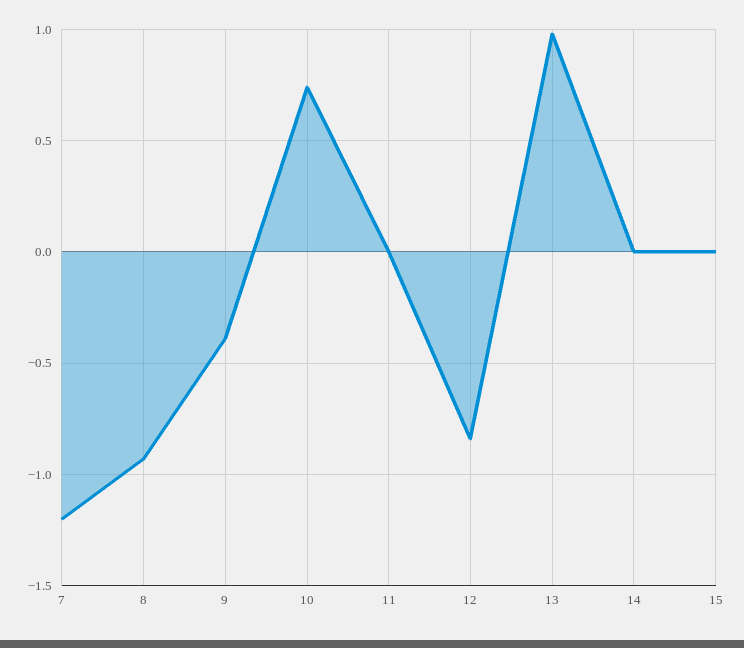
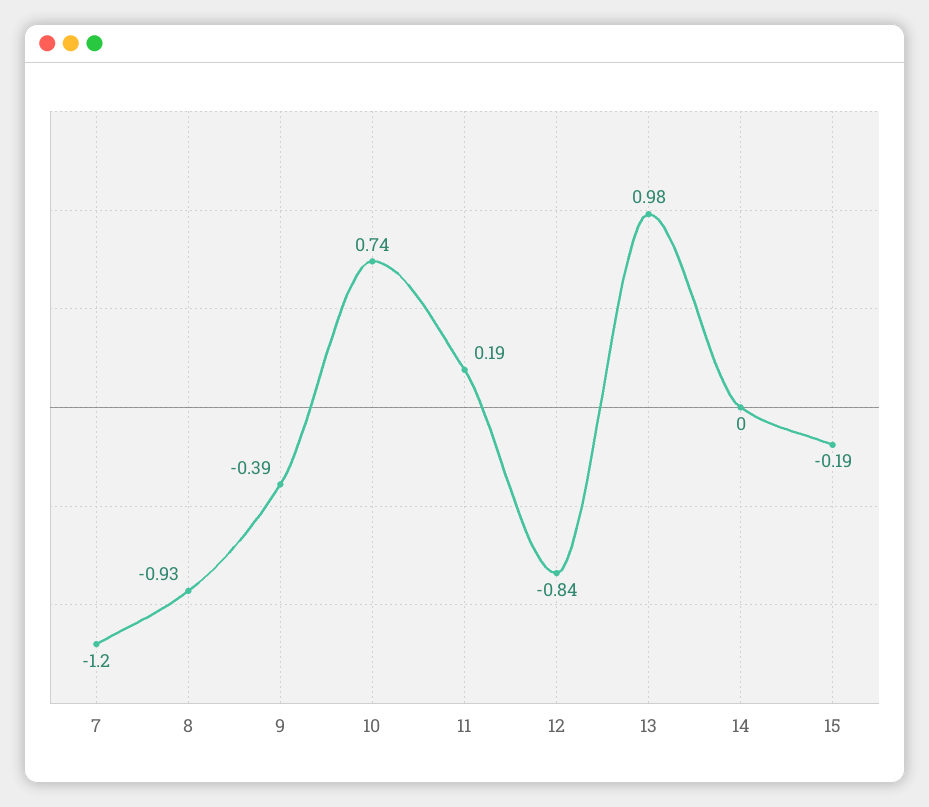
11: 0 -> 0.19
15: 0 -> -0.19

